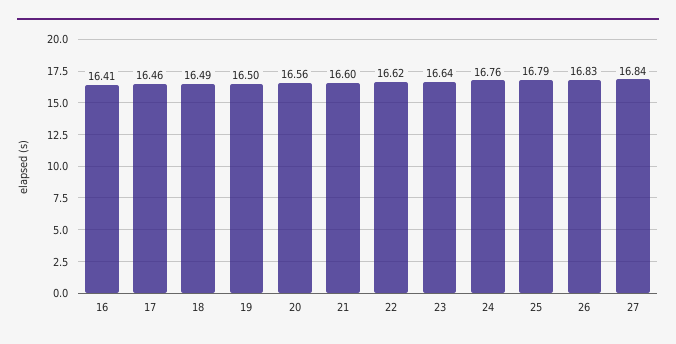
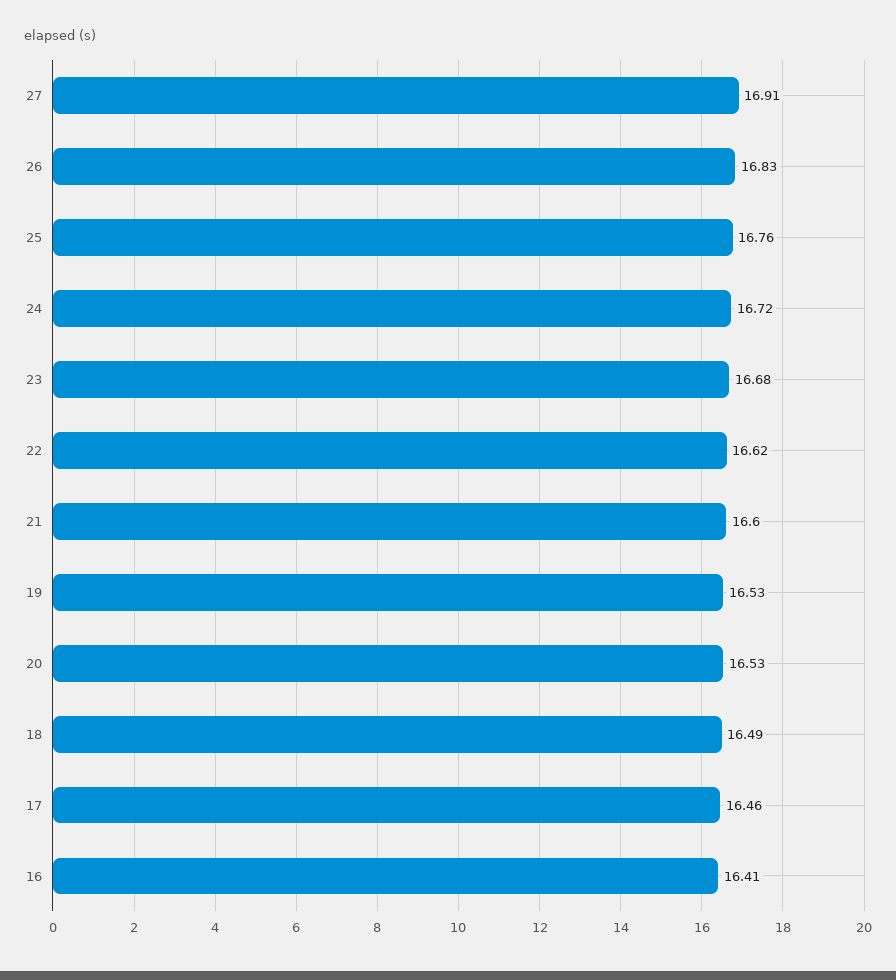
19: 16.5 -> 16.53
20: 16.56 -> 16.53
23: 16.64 -> 16.68
24: 16.76 -> 16.72
25: 16.79 -> 16.76
27: 16.84 -> 16.91

